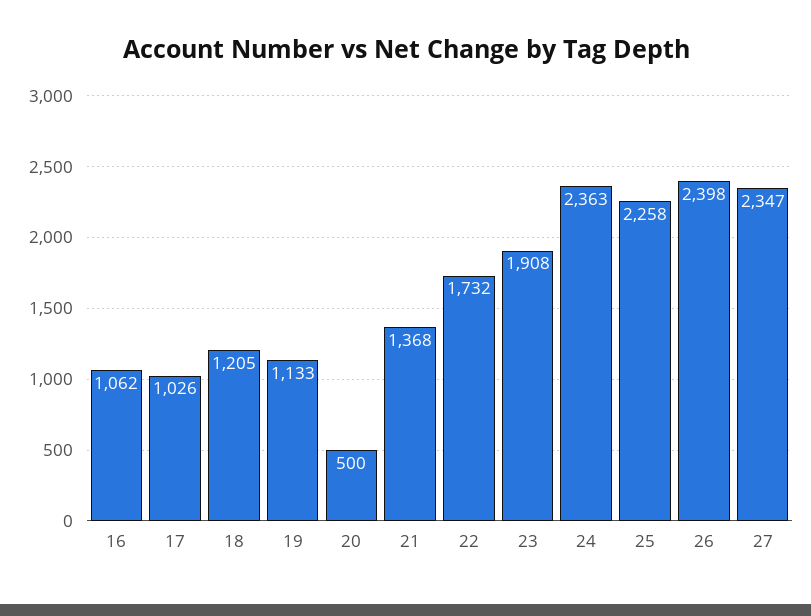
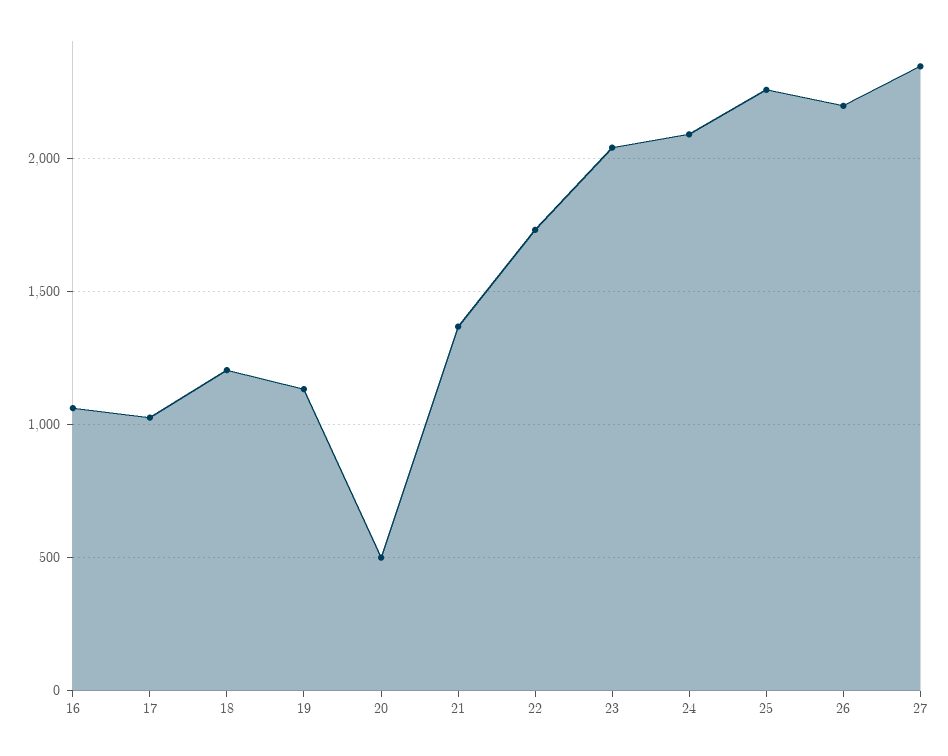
23: 1908 -> 2050
24: 2363 -> 2100
26: 2398 -> 2200

